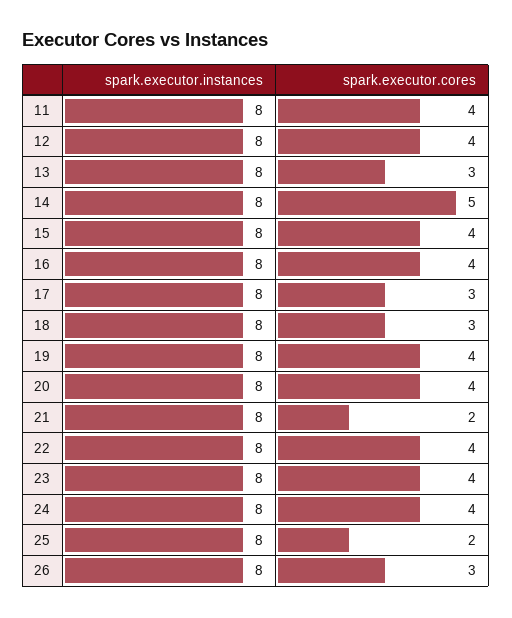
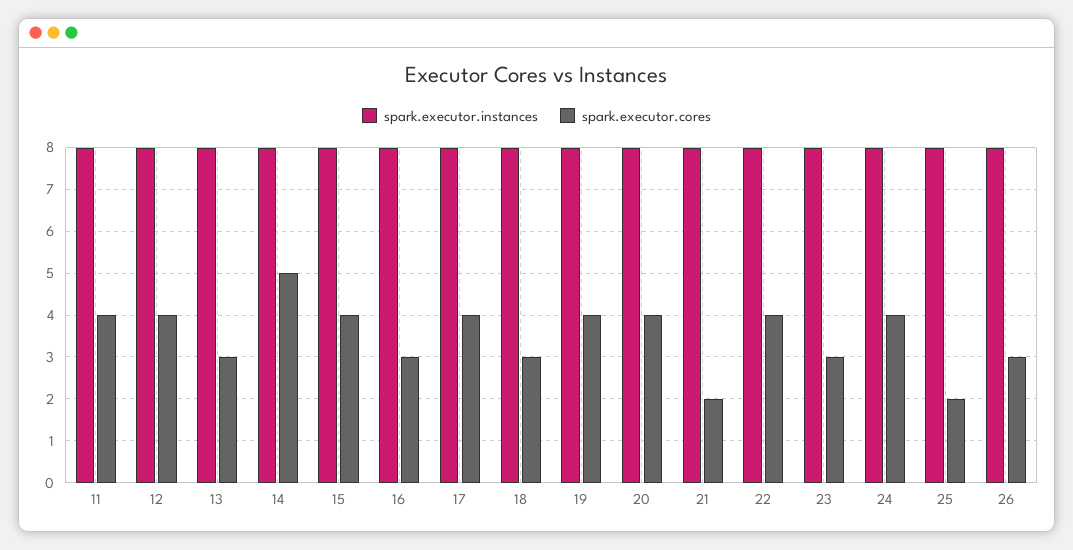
spark.executor.cores, 16: 4 -> 3
spark.executor.cores, 17: 3 -> 4
spark.executor.cores, 23: 4 -> 3

